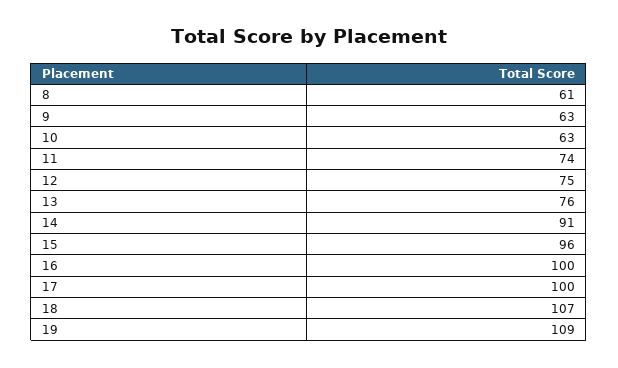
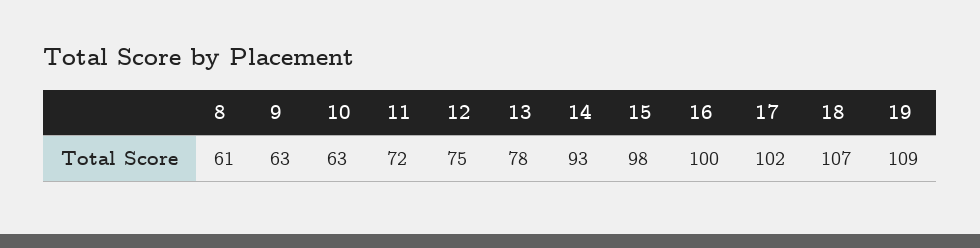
11: 74 -> 72
13: 76 -> 78
14: 91 -> 93
15: 96 -> 98
17: 100 -> 102

